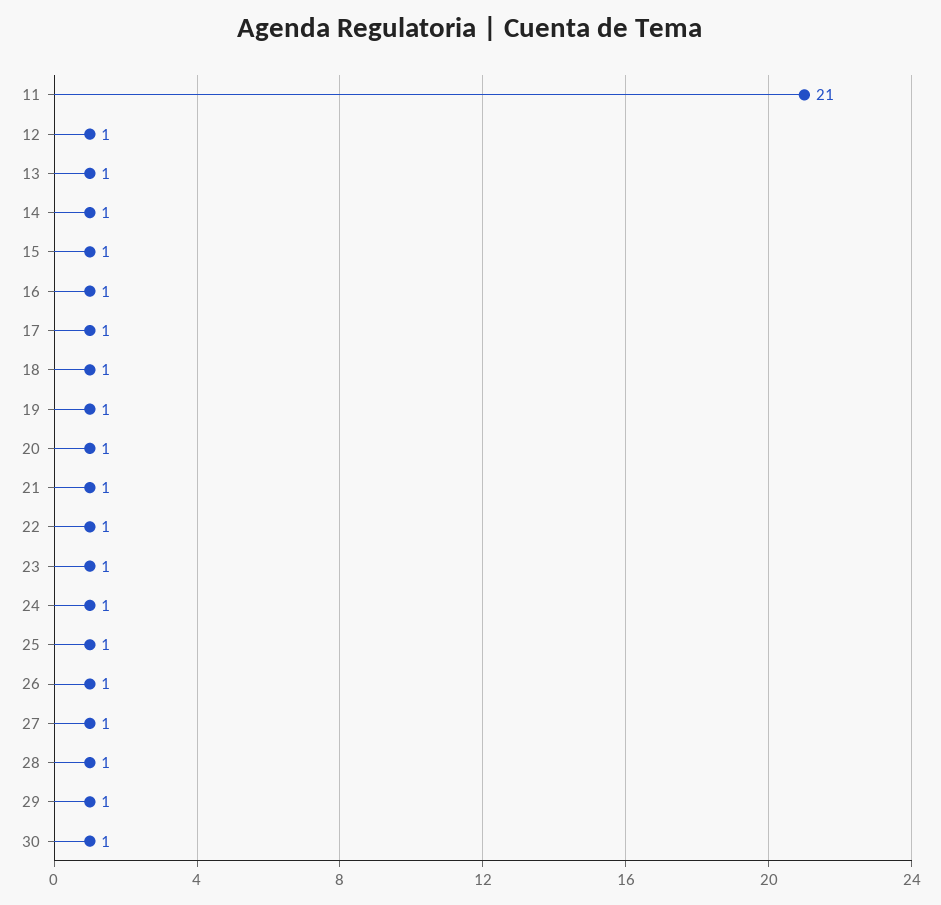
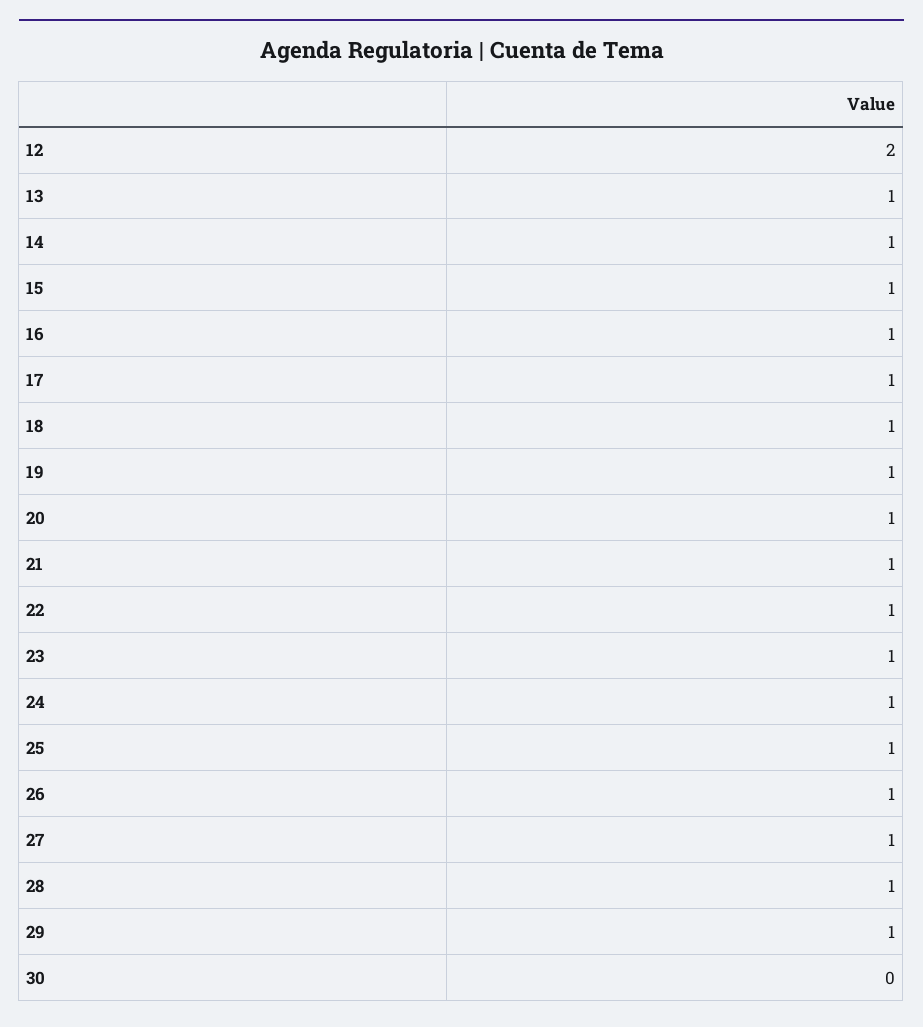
11: 21 -> none
12: 1 -> 2
30: 1 -> 0

